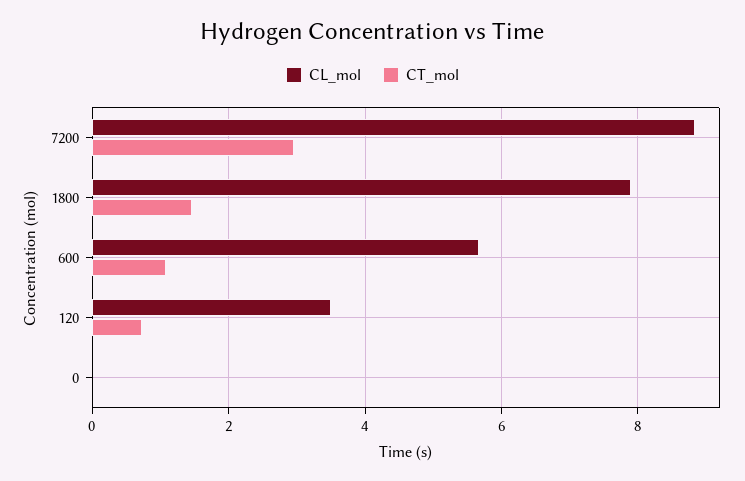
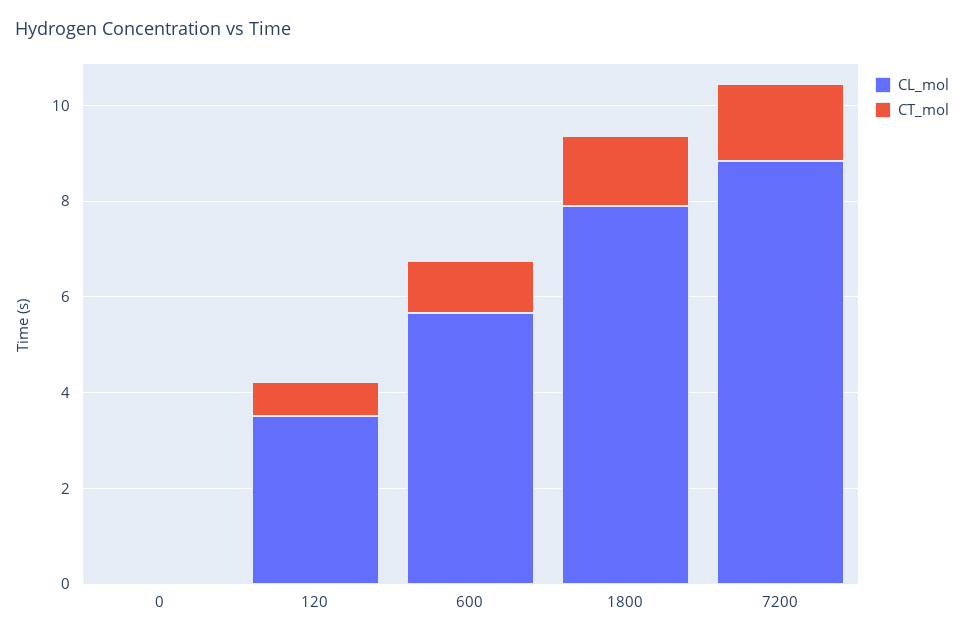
CT_mol, 7200: 3 -> 1.5

